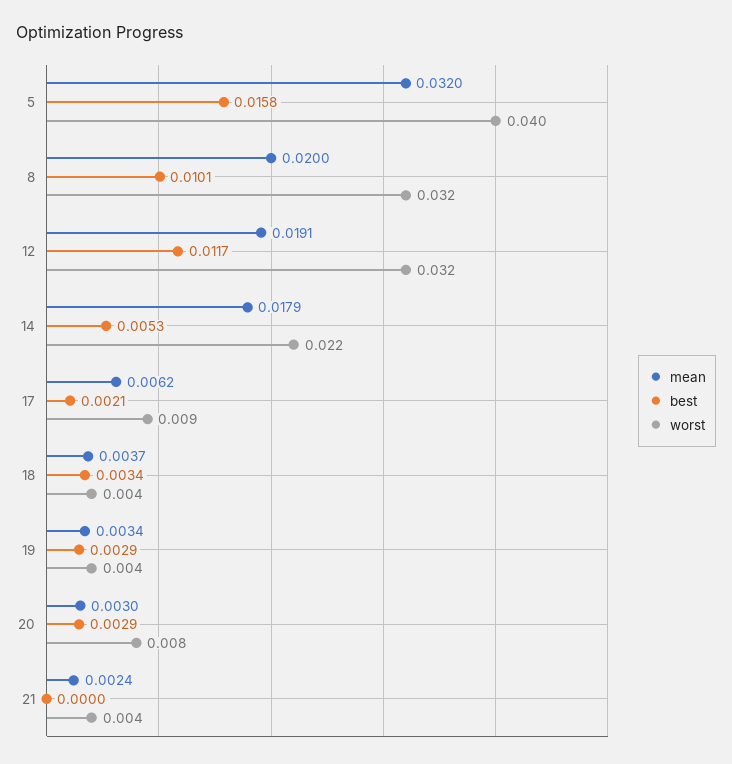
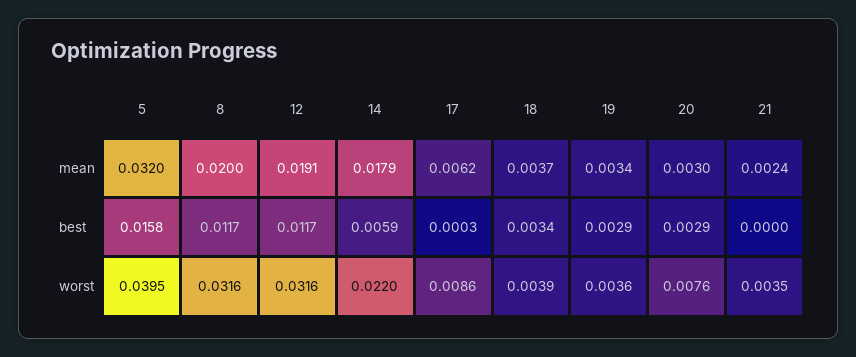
best, 8: 0.0101 -> 0.0117
best, 14: 0.0053 -> 0.0059
best, 17: 0.0021 -> 0.0003

